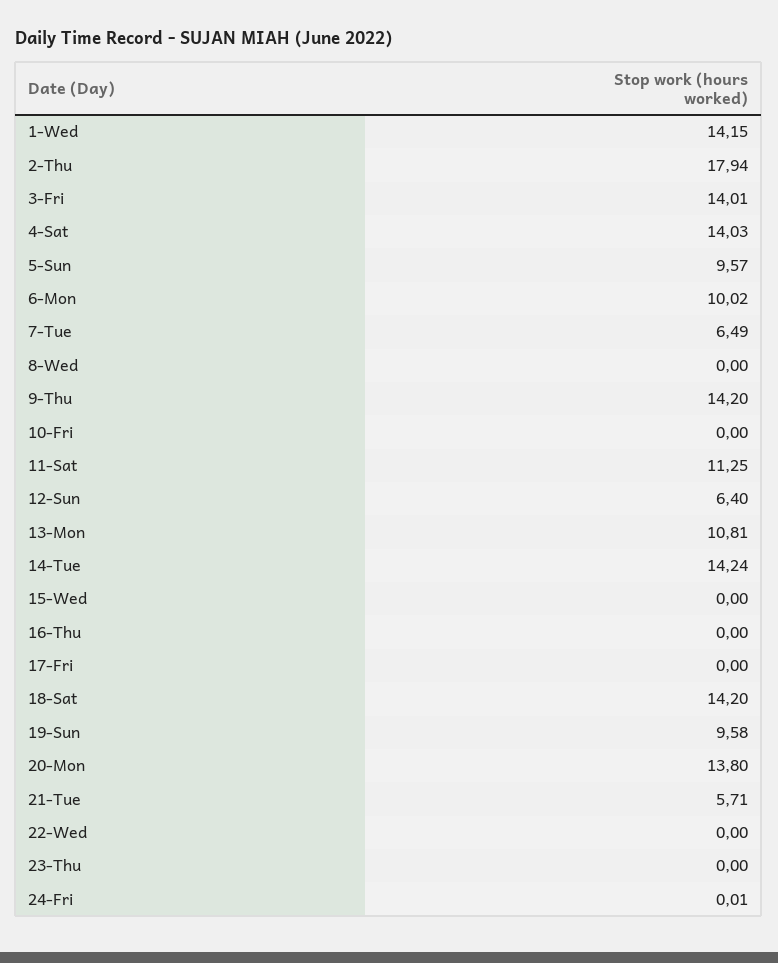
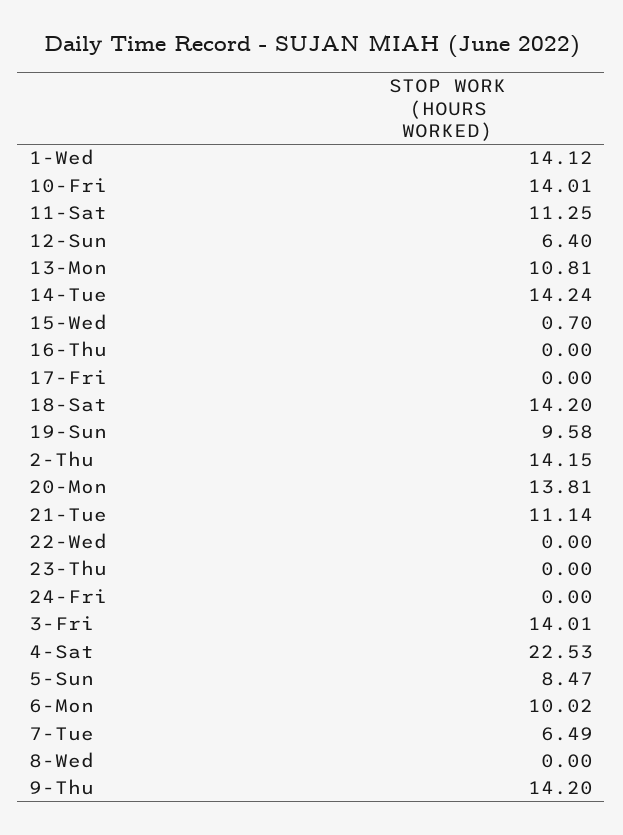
1-Wed: 14.15 -> 14.12
2-Thu: 17.94 -> 14.15
4-Sat: 14.03 -> 22.53
5-Sun: 9.57 -> 8.47
10-Fri: 0 -> 14.01
15-Wed: 0 -> 0.7
20-Mon: 13.8 -> 13.81
21-Tue: 5.71 -> 11.14
24-Fri: 0.01 -> 0

